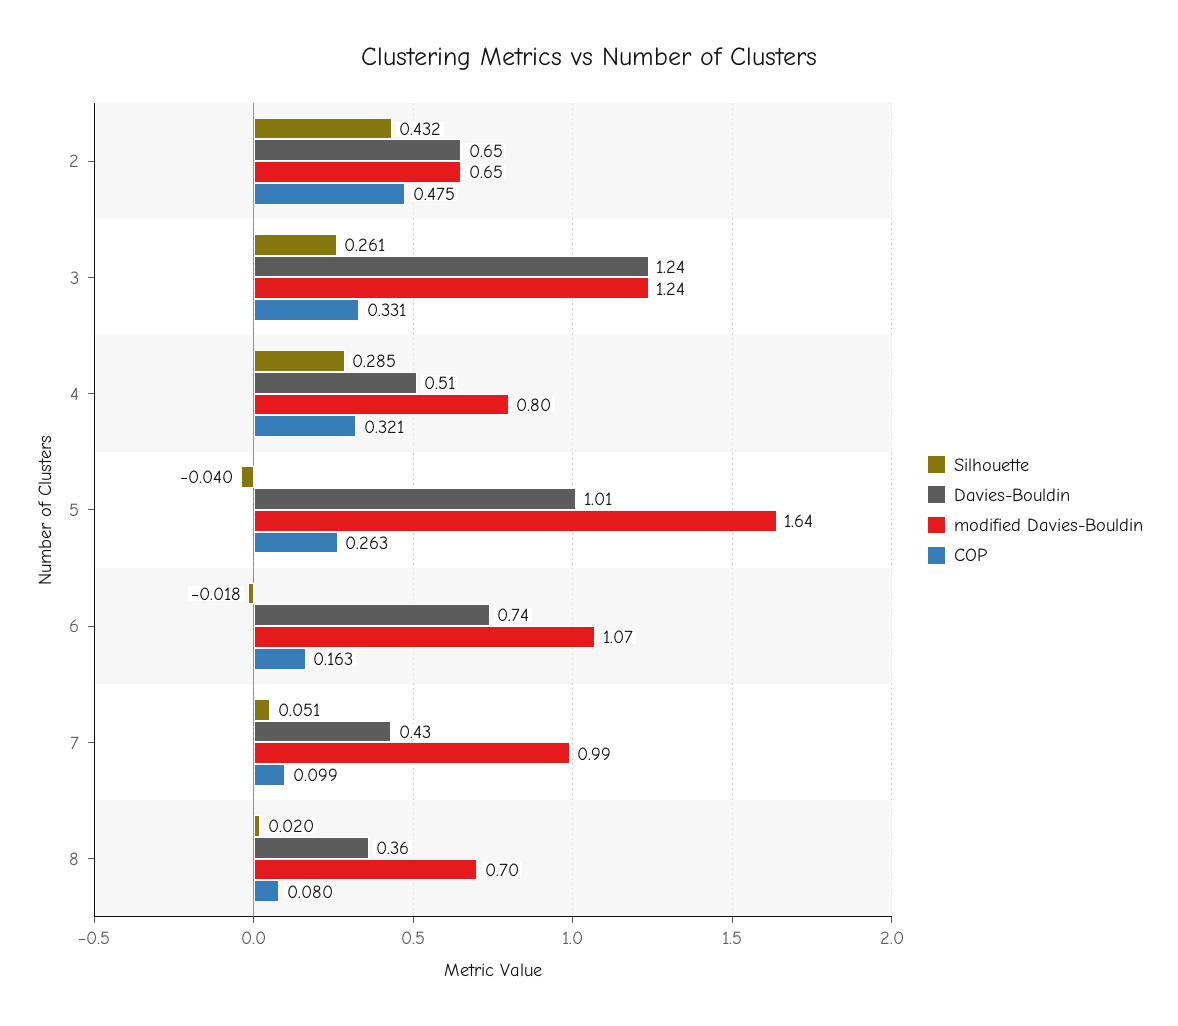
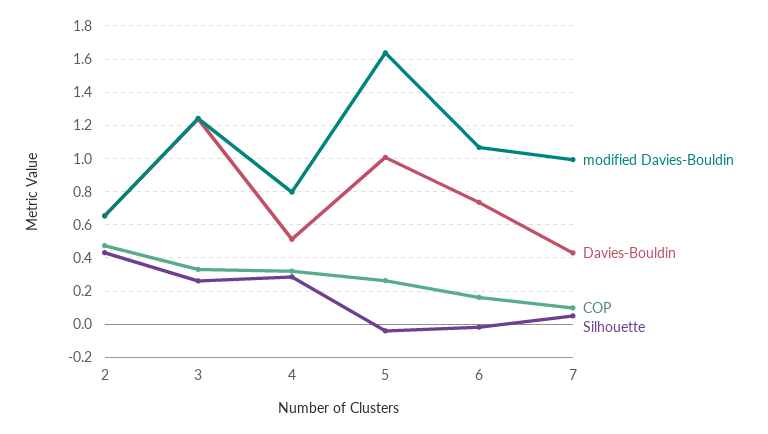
Silhouette, 8: 0.02 -> none
Davies-Bouldin, 8: 0.36 -> none
modified Davies-Bouldin, 8: 0.7 -> none
COP, 8: 0.08 -> none

